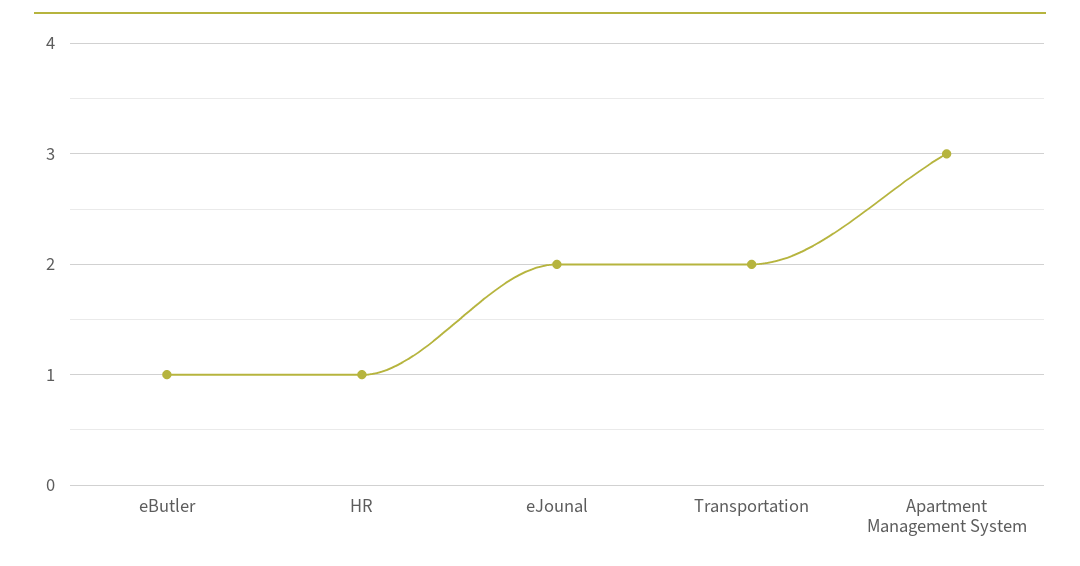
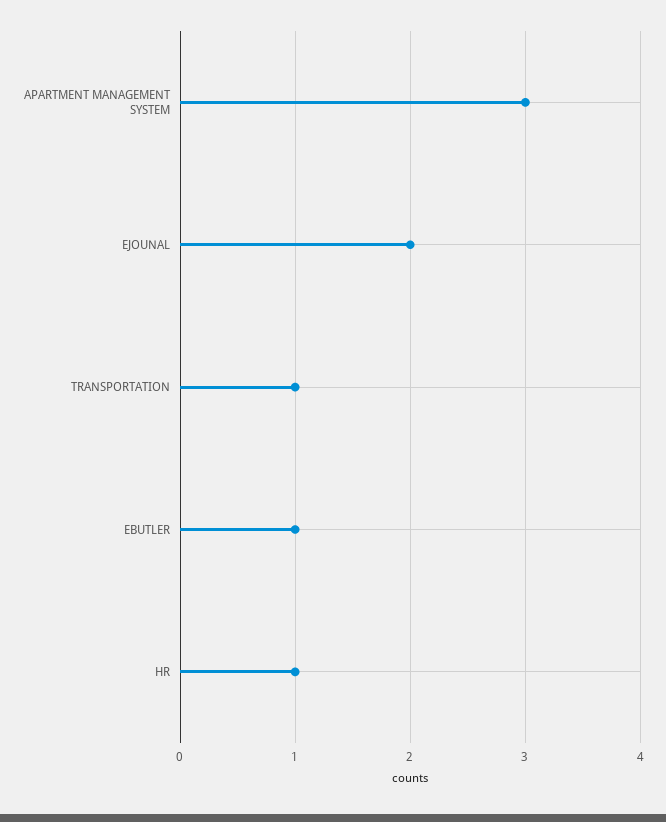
Transportation: 2 -> 1

